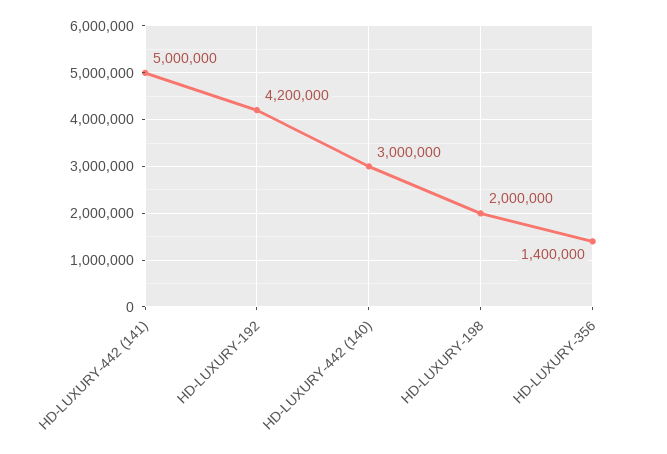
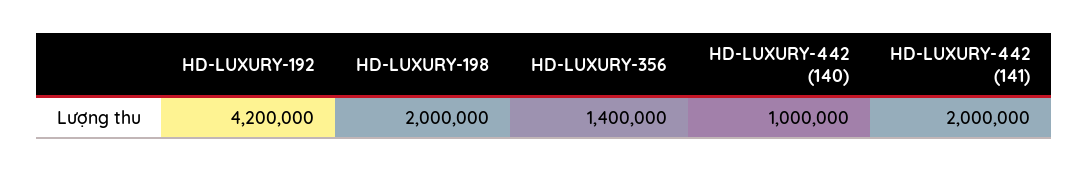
HD-LUXURY-442 (141): 5000000 -> 2000000
HD-LUXURY-442 (140): 3000000 -> 1000000

